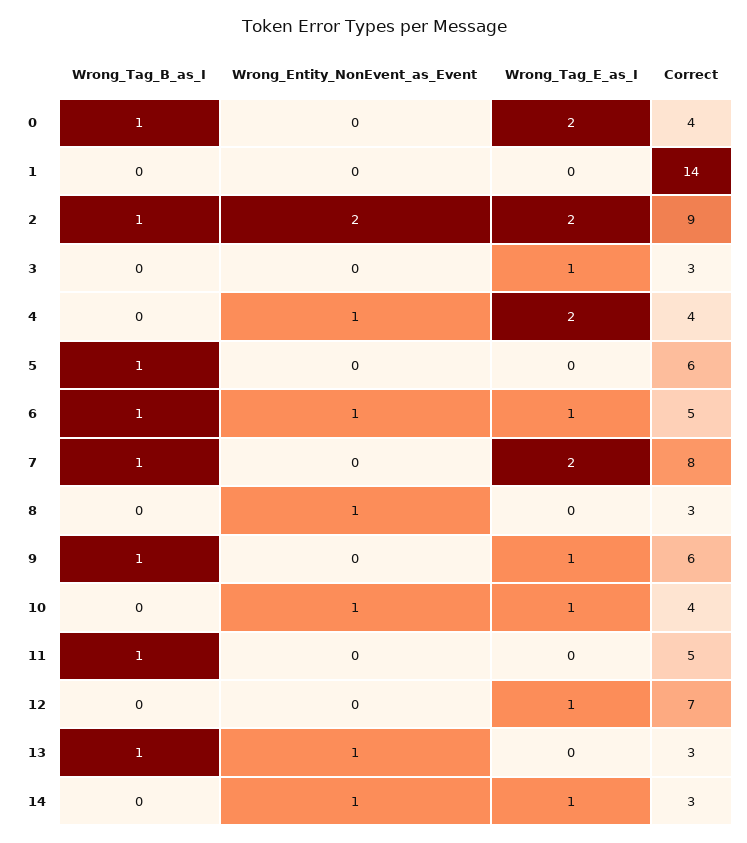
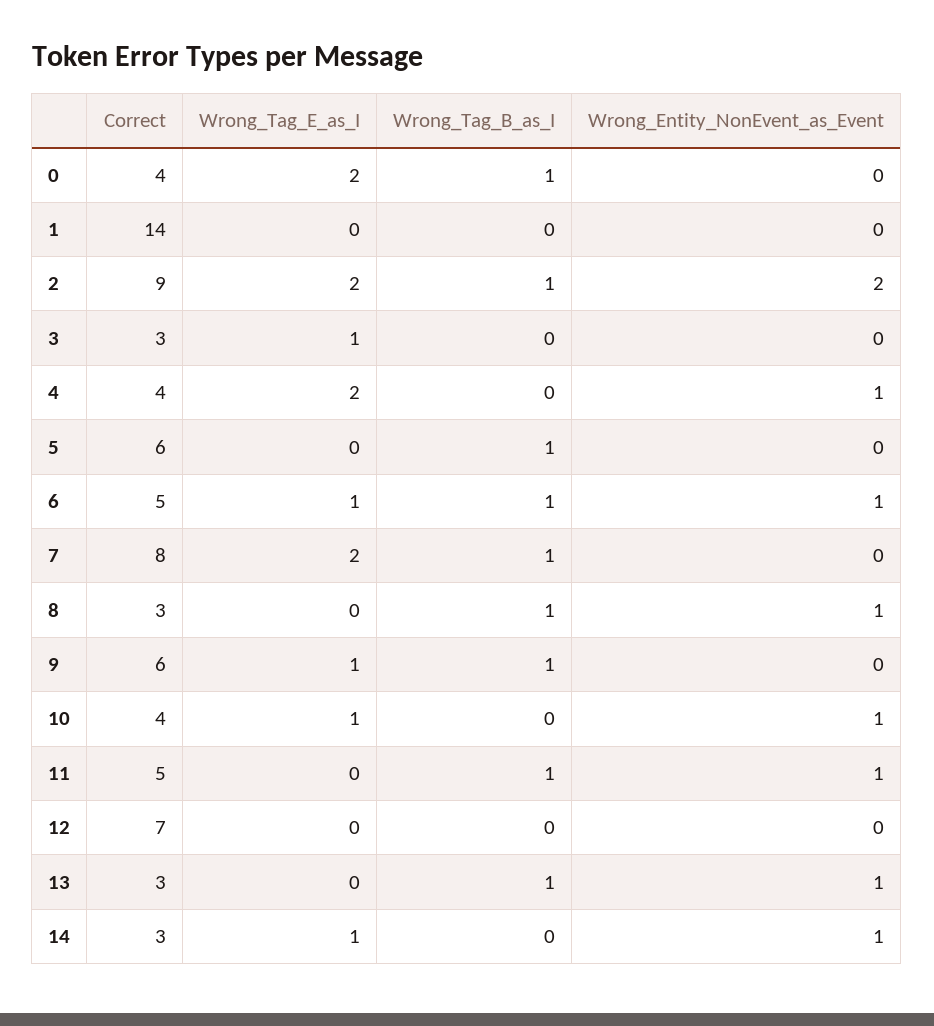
Wrong_Tag_B_as_I, 8: 0 -> 1
Wrong_Entity_NonEvent_as_Event, 11: 0 -> 1
Wrong_Tag_E_as_I, 12: 1 -> 0

